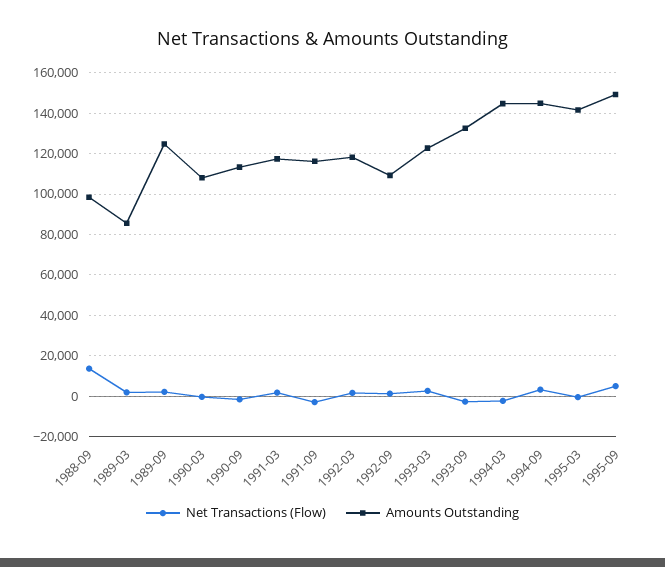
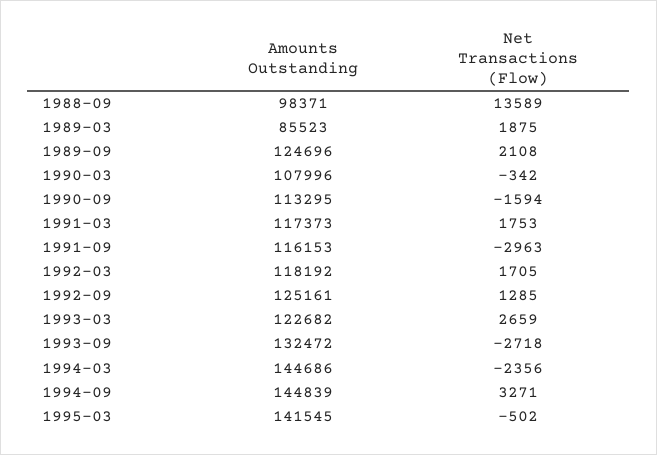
Amounts Outstanding, 1992-09: 110000 -> 125161
Net Transactions (Flow), 1995-09: 5000 -> none
Amounts Outstanding, 1995-09: 150000 -> none

